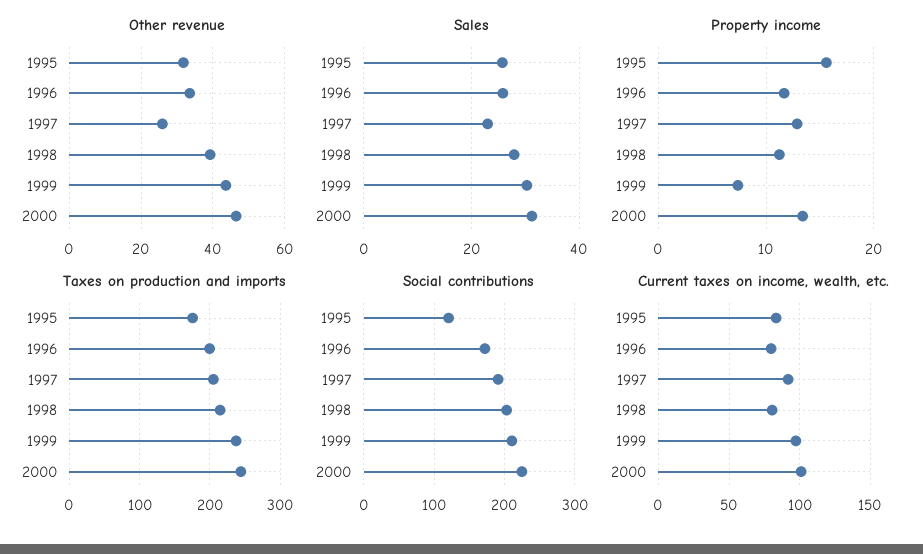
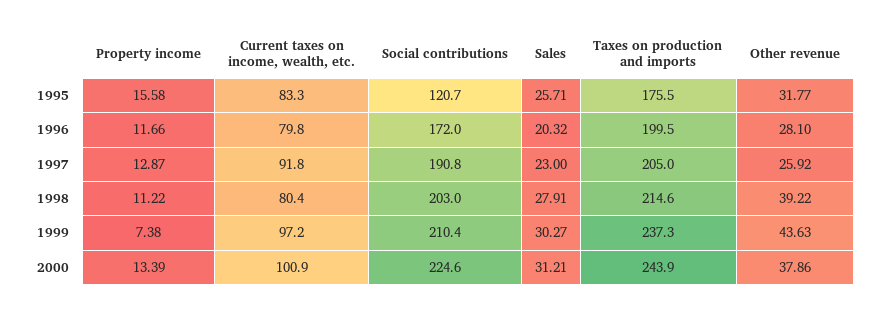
Other revenue, 1996: 34 -> 28.1
Other revenue, 2000: 46 -> 37.86
Sales, 1996: 26 -> 20.32

